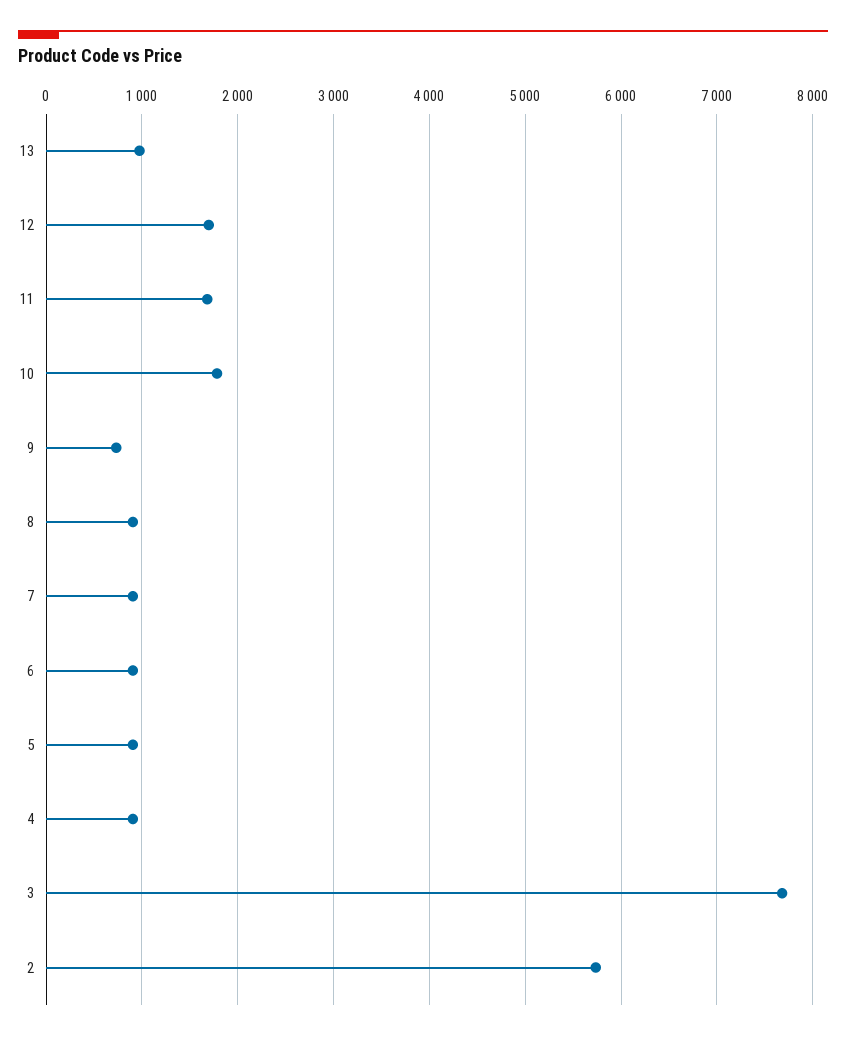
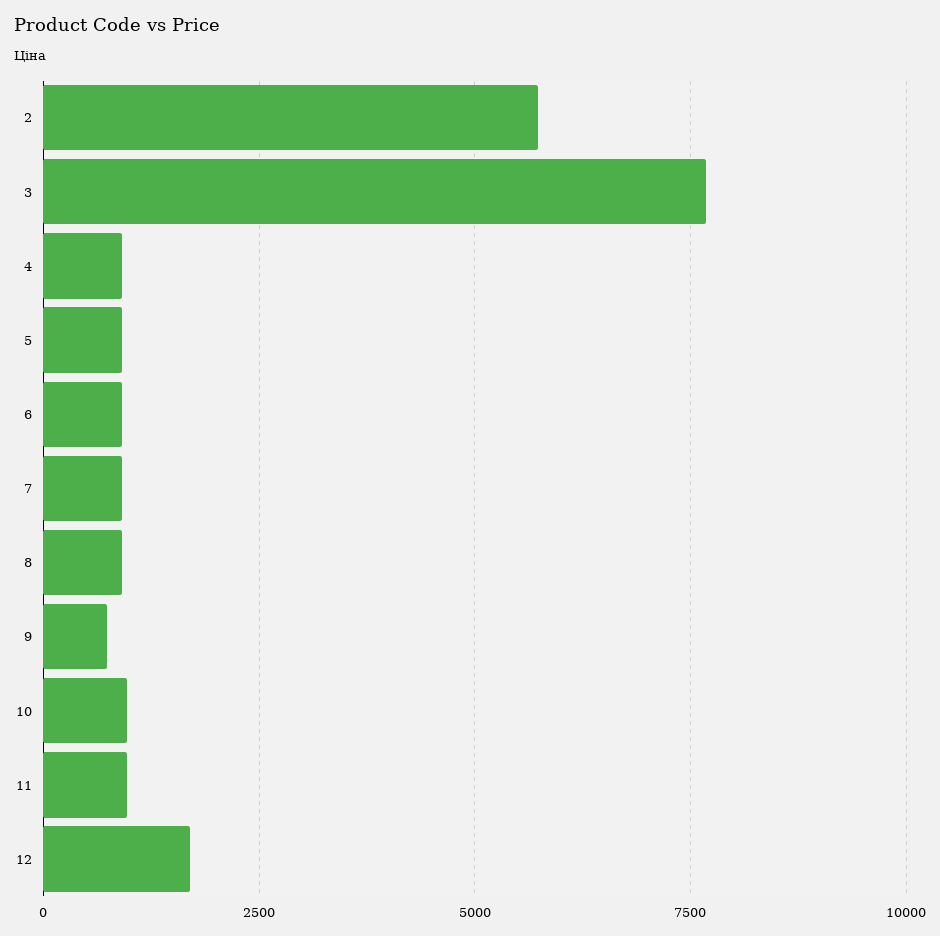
13: 1000 -> none
11: 1700 -> 1000
10: 1800 -> 1000

